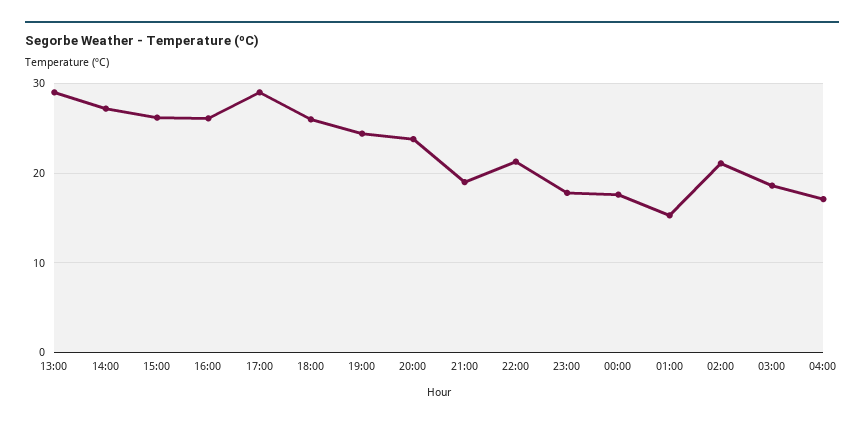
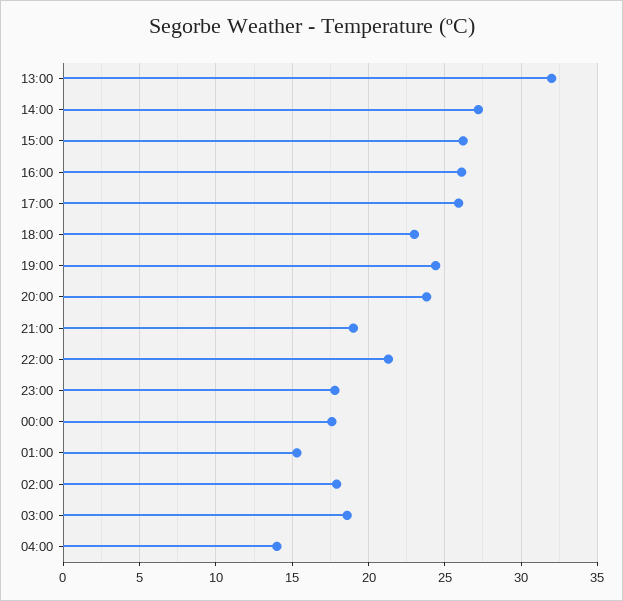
13:00: 29 -> 32
17:00: 29 -> 26
18:00: 26 -> 23
02:00: 21 -> 18
04:00: 17 -> 14

